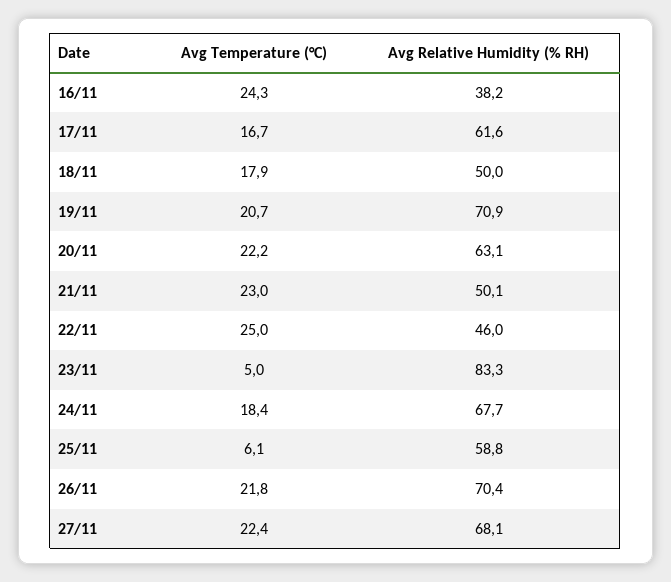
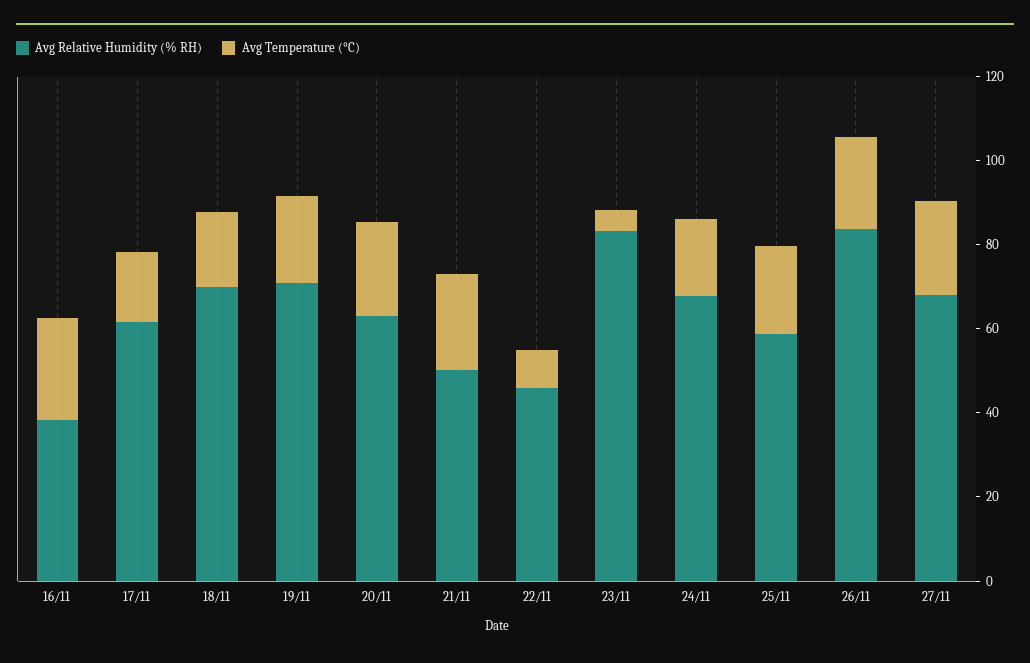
Avg Relative Humidity (% RH), 18/11: 50 -> 70
Avg Temperature (°C), 22/11: 25 -> 10
Avg Temperature (°C), 25/11: 6.1 -> 20
Avg Relative Humidity (% RH), 26/11: 70.4 -> 85

